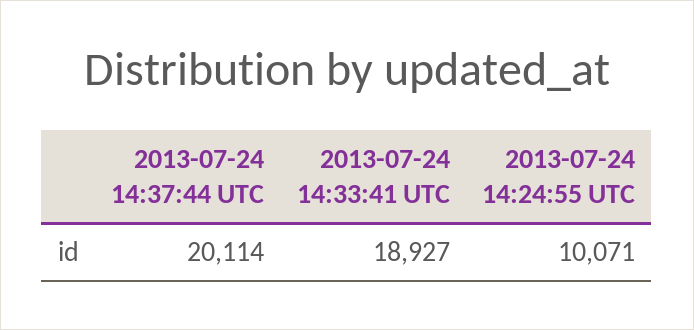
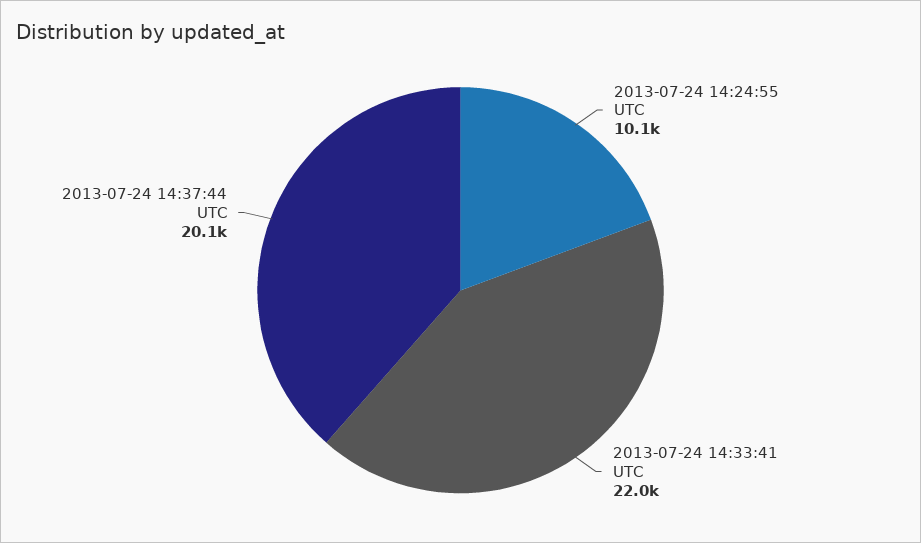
2013-07-24 14:33:41 UTC: 18927 -> 22000

